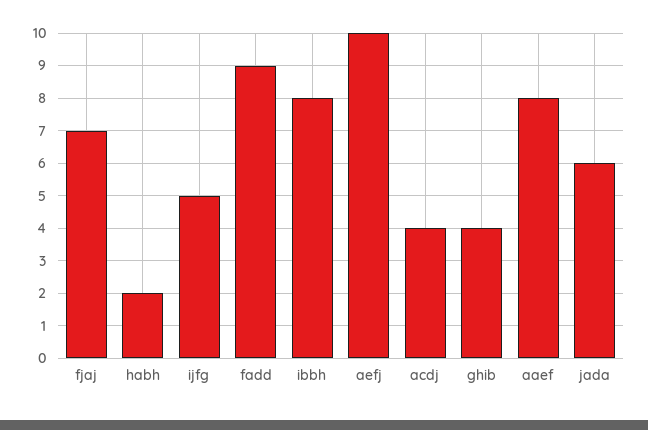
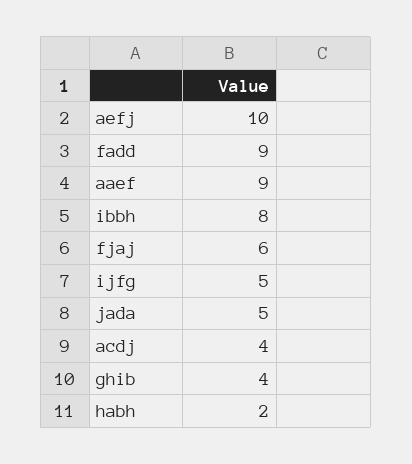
fjaj: 7 -> 6
aaef: 8 -> 9
jada: 6 -> 5

